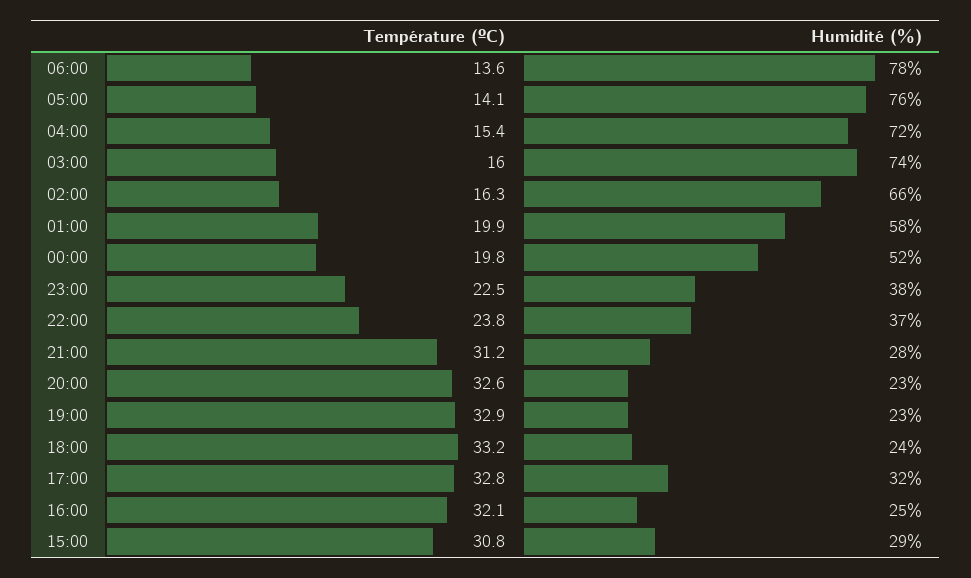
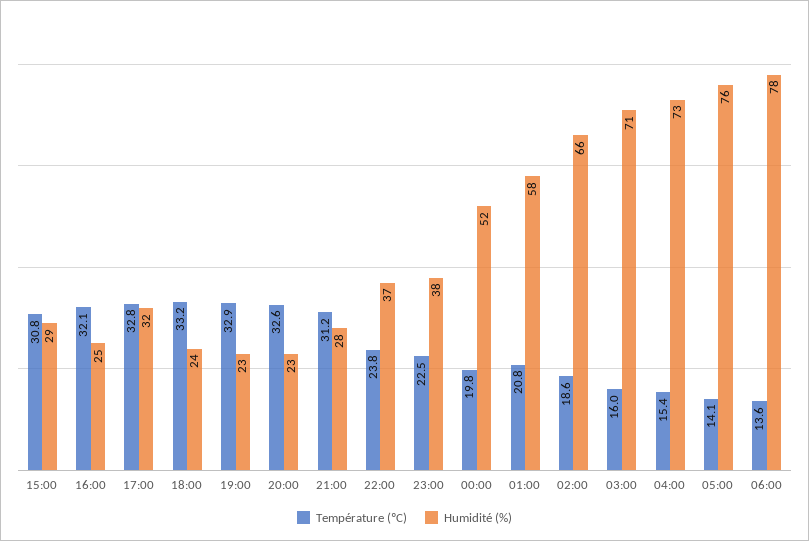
Humidité (%), 04:00: 72 -> 73
Humidité (%), 03:00: 74 -> 71
Température (ºC), 02:00: 16.3 -> 18.6
Température (ºC), 01:00: 19.9 -> 20.8

